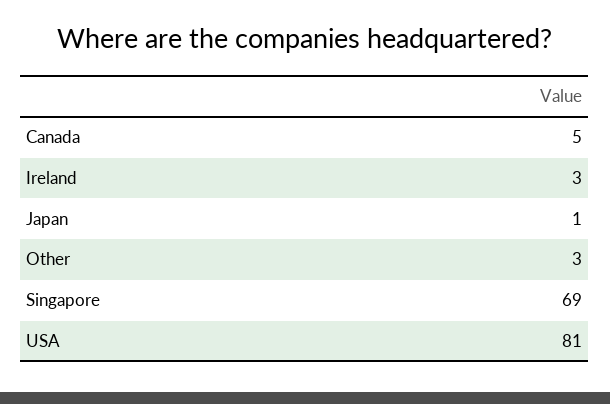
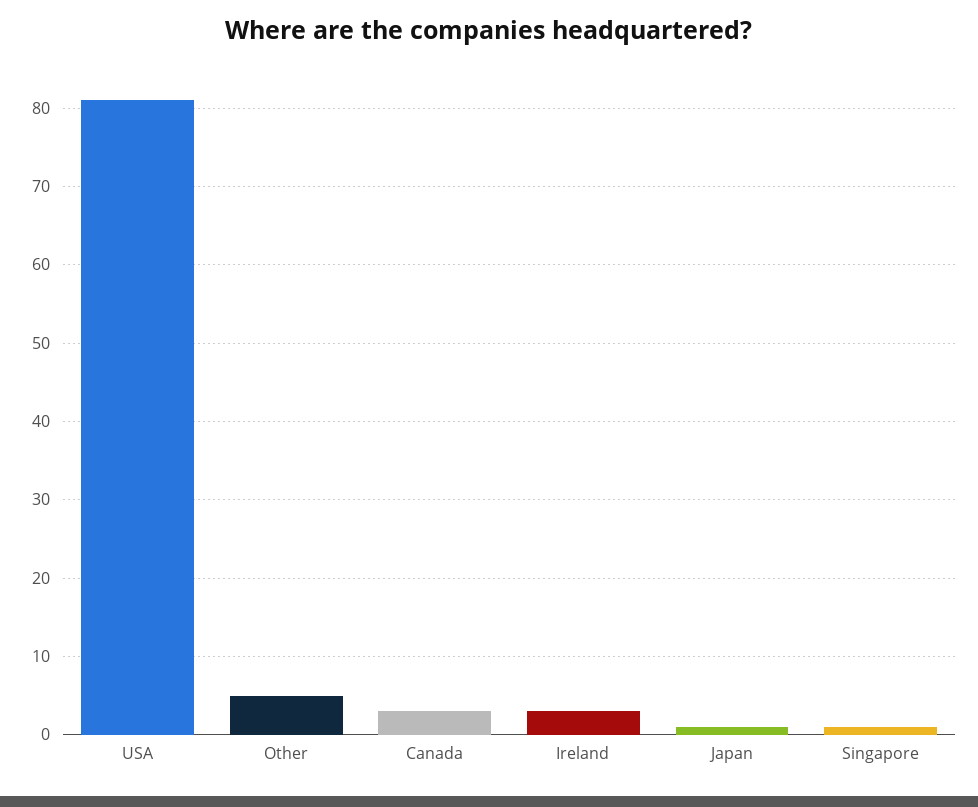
Canada: 5 -> 3
Other: 3 -> 5
Singapore: 69 -> 1

